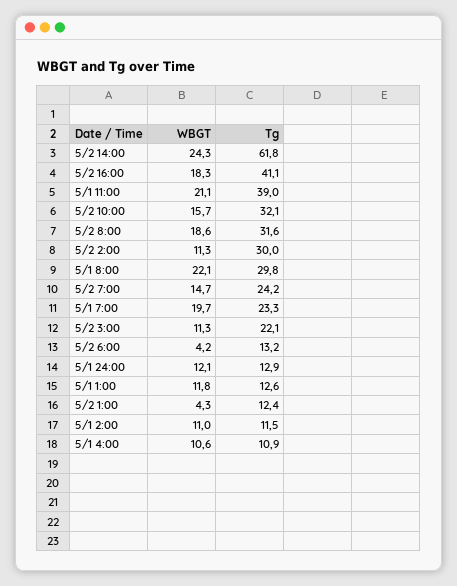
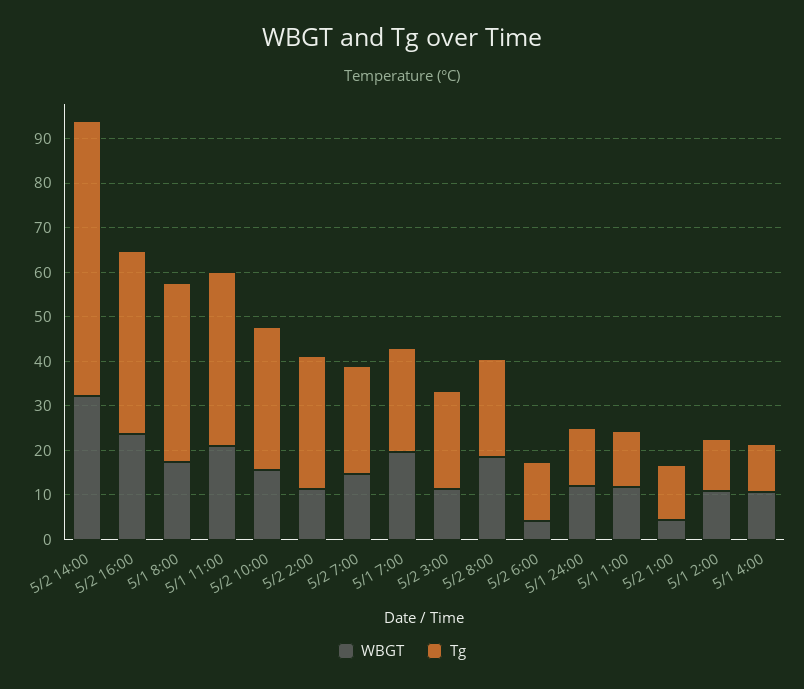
WBGT, 5/2 14:00: 24.3 -> 32
WBGT, 5/2 16:00: 18.3 -> 24
Tg, 5/2 8:00: 31.6 -> 22
WBGT, 5/1 8:00: 22.1 -> 18
Tg, 5/1 8:00: 29.8 -> 40

